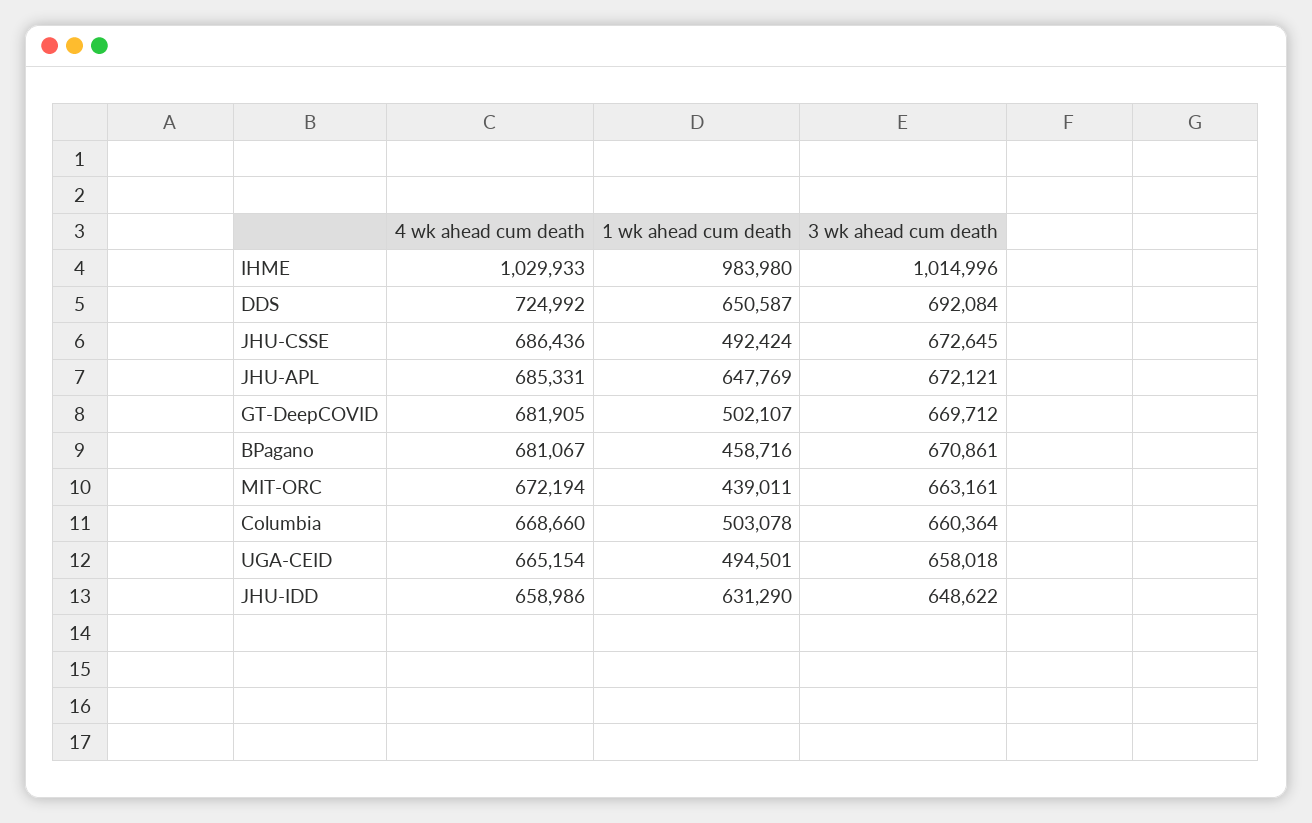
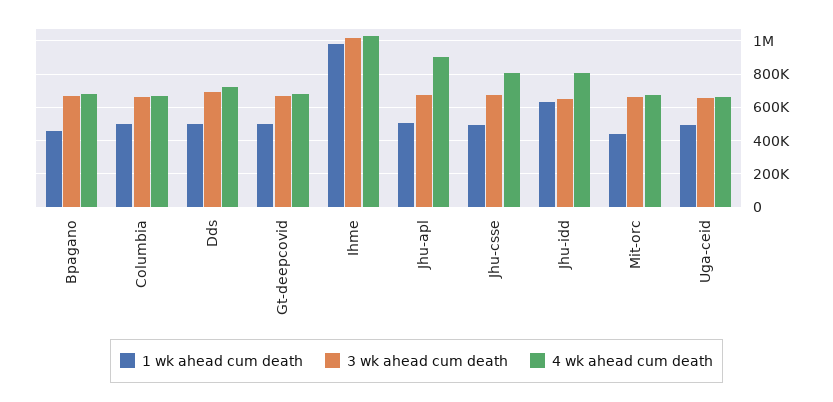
1 wk ahead cum death, DDS: 650587 -> 500000
4 wk ahead cum death, JHU-CSSE: 686436 -> 800000
4 wk ahead cum death, JHU-APL: 685331 -> 900000
1 wk ahead cum death, JHU-APL: 647769 -> 500000
4 wk ahead cum death, JHU-IDD: 658986 -> 800000

